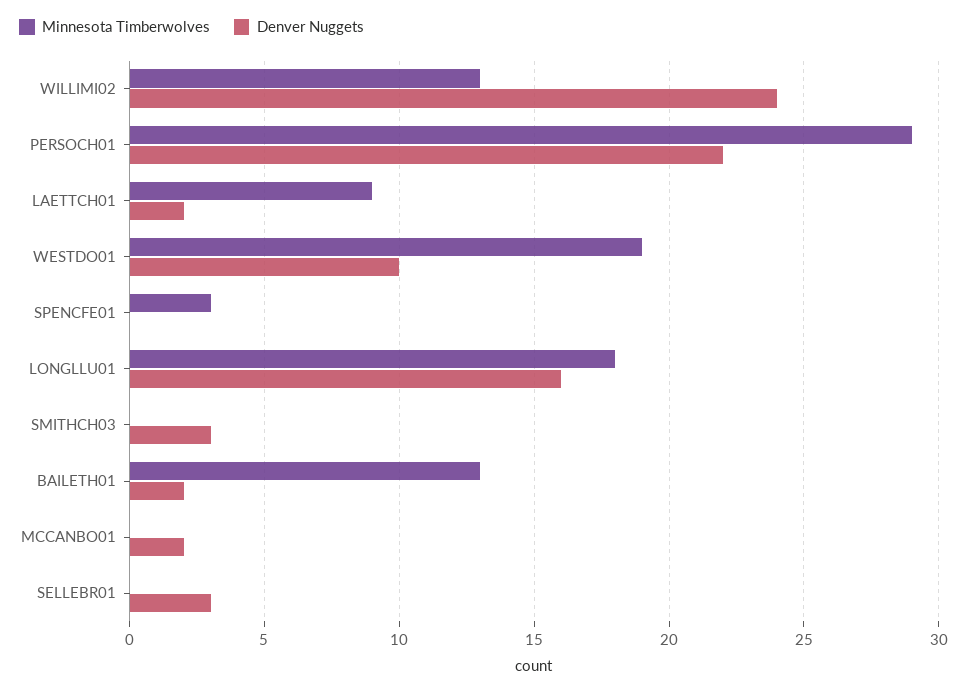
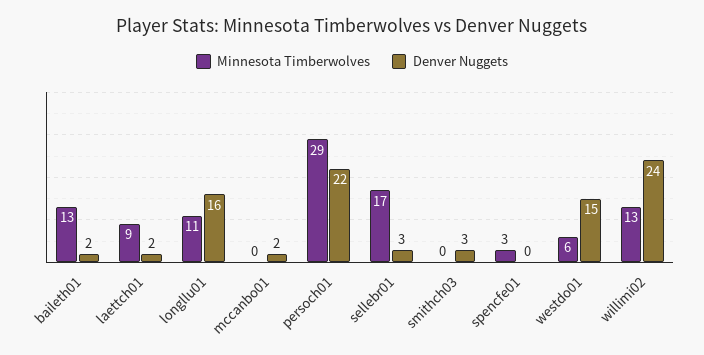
Minnesota Timberwolves, WESTDO01: 19 -> 6
Denver Nuggets, WESTDO01: 10 -> 15
Minnesota Timberwolves, LONGLLU01: 18 -> 11
Minnesota Timberwolves, SELLEBR01: 0 -> 17

